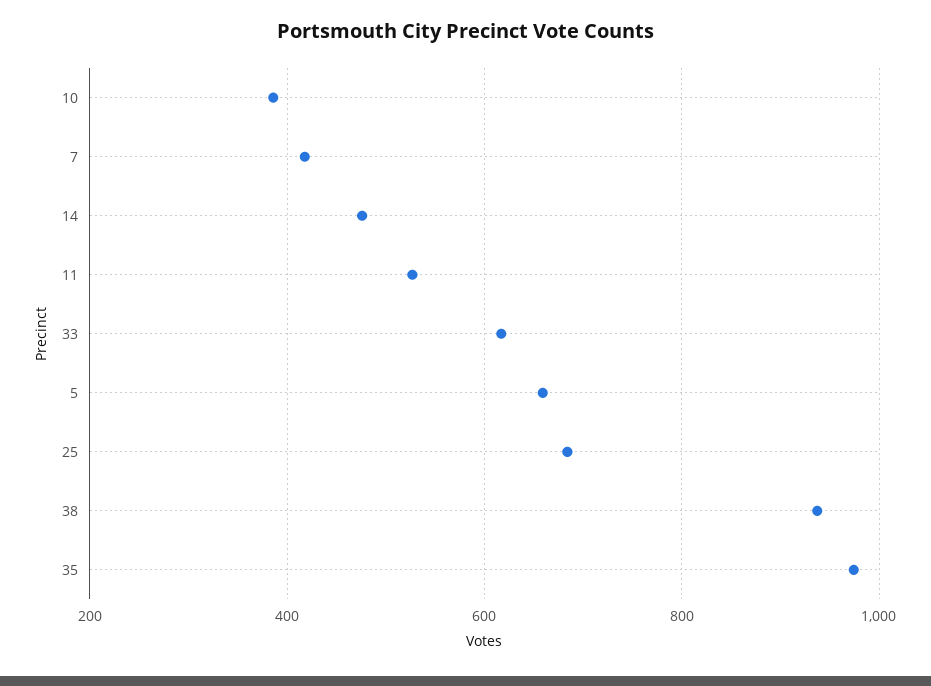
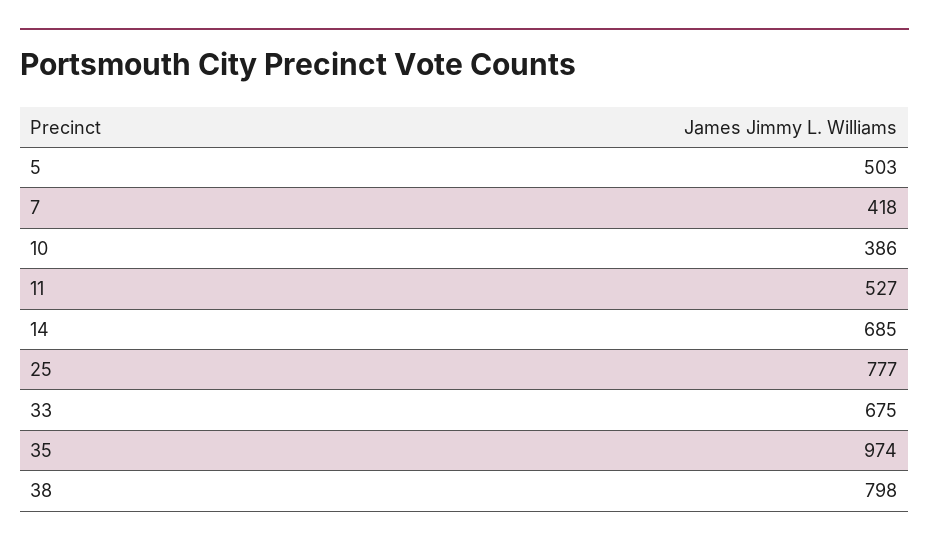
14: 480 -> 685
33: 620 -> 675
5: 660 -> 503
25: 680 -> 777
38: 940 -> 798

